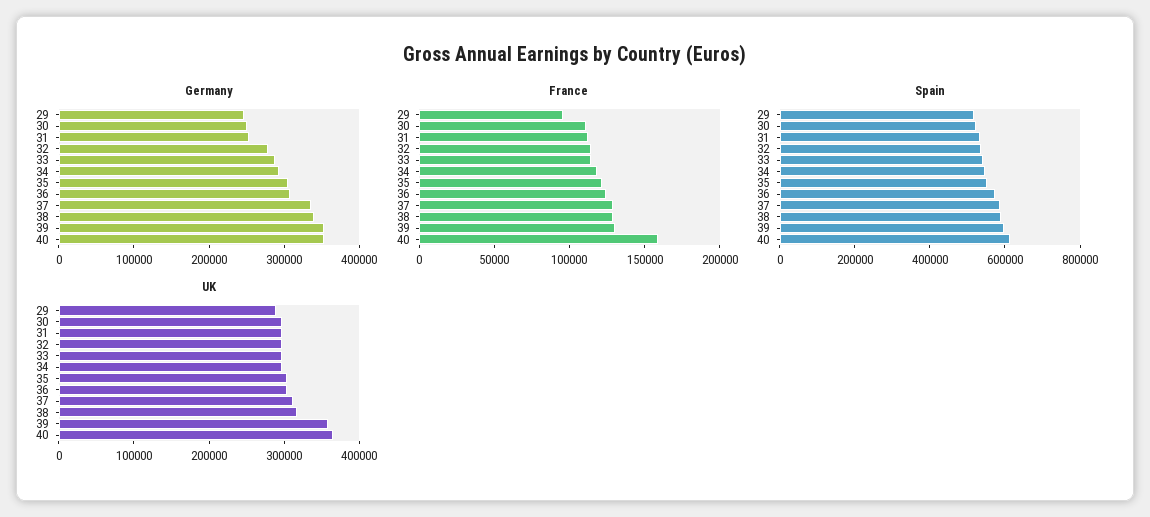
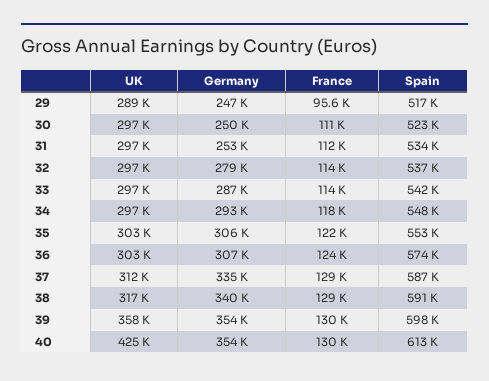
France, 40: 160000 -> 130000
UK, 40: 360000 -> 425000

